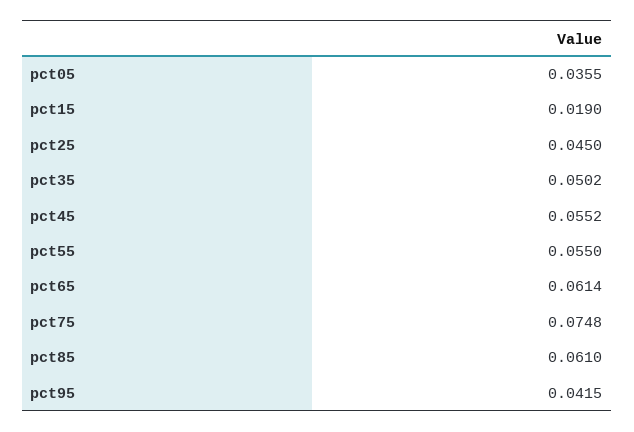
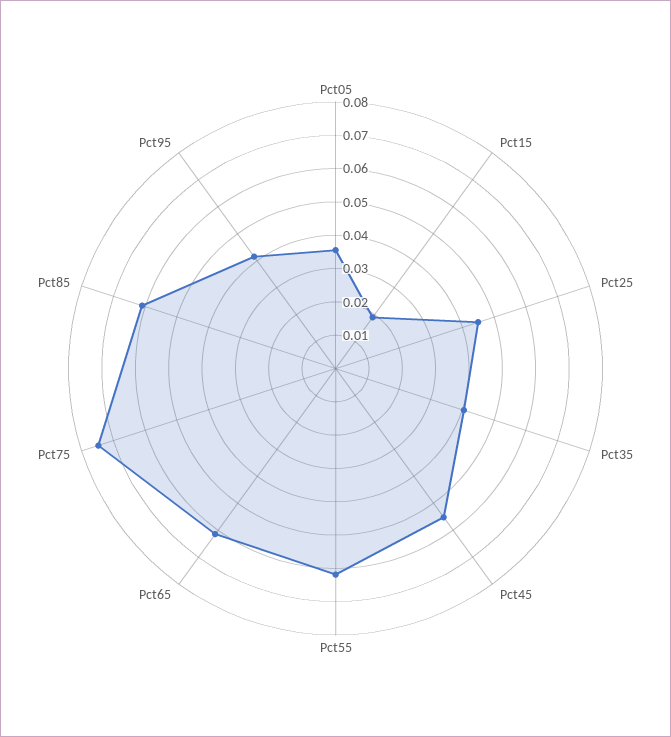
pct35: 0.0502 -> 0.04
pct55: 0.055 -> 0.0625

